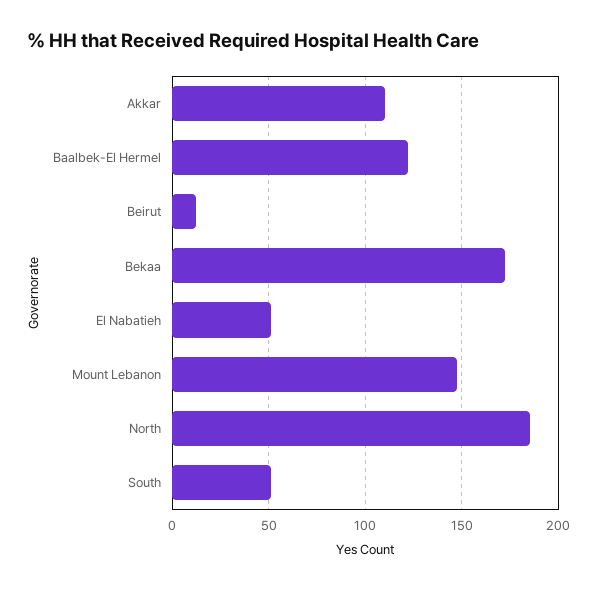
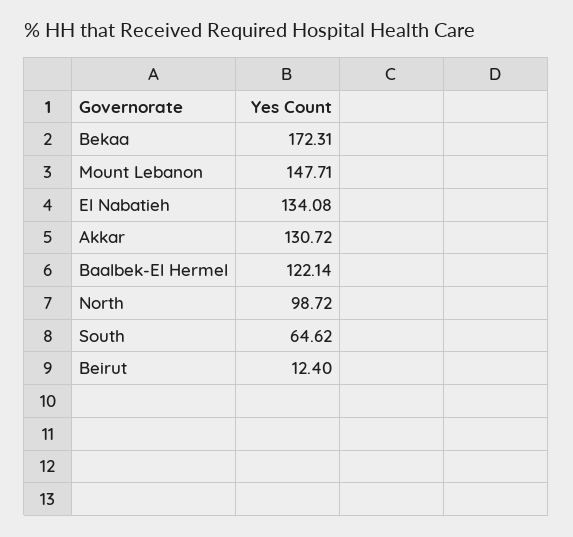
Akkar: 110 -> 130.72
El Nabatieh: 50 -> 134.08
North: 185 -> 98.72
South: 50 -> 64.62

